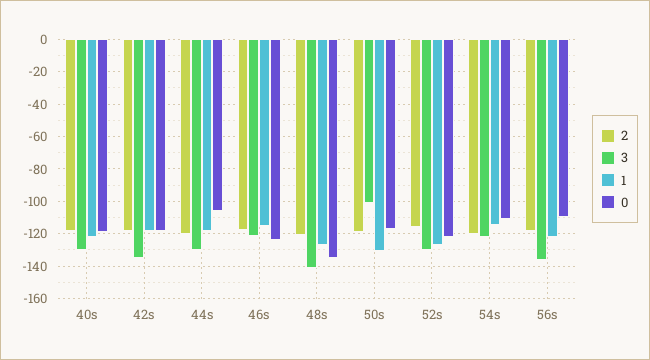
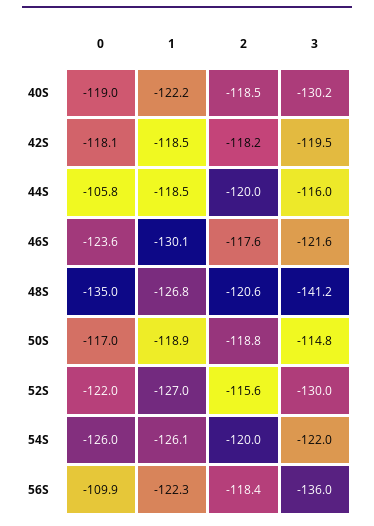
3, 42s: -135 -> -119.5
3, 44s: -130 -> -116
1, 46s: -115 -> -130.1
3, 50s: -100 -> -114.8
1, 50s: -130 -> -118.9
1, 54s: -115 -> -126.1
0, 54s: -110 -> -126

